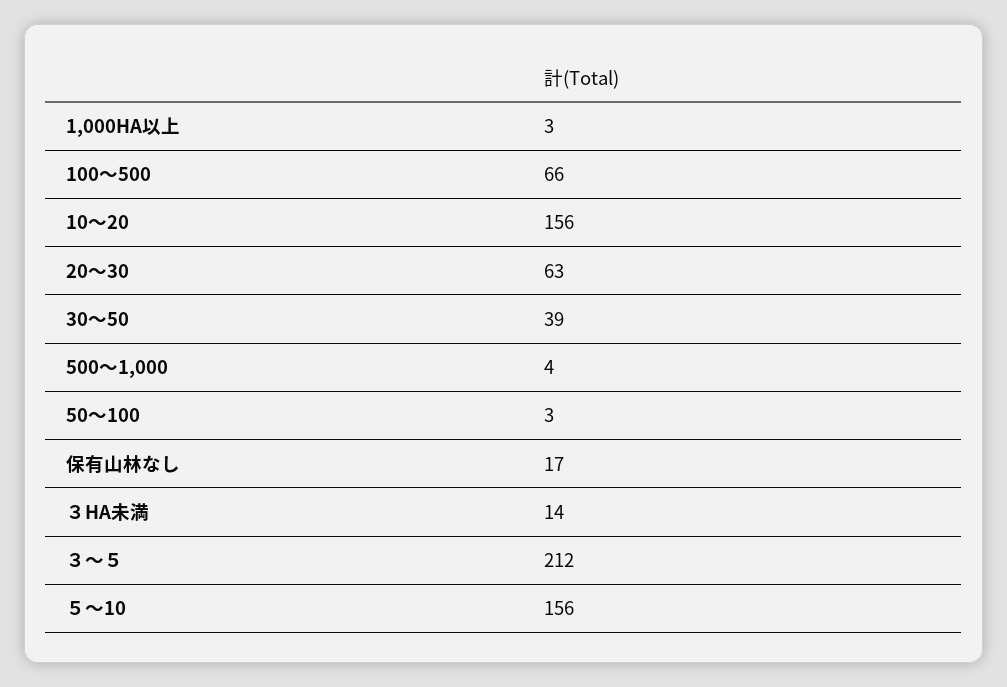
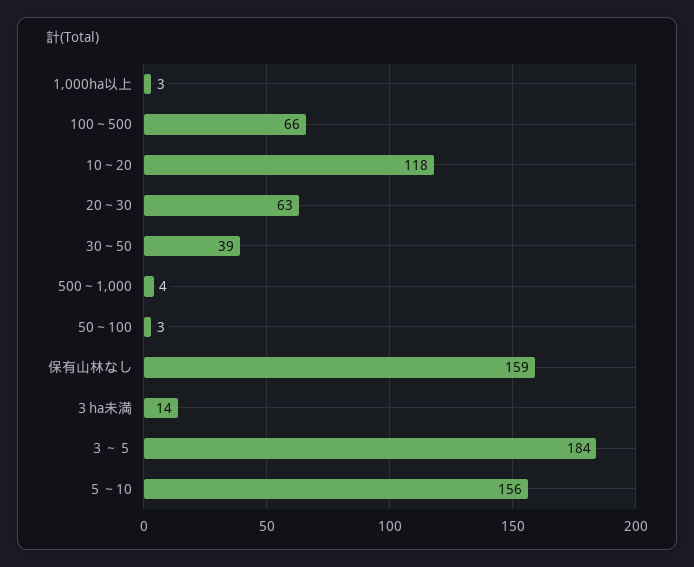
10～20: 156 -> 118
保有山林なし: 17 -> 159
３～５: 212 -> 184

